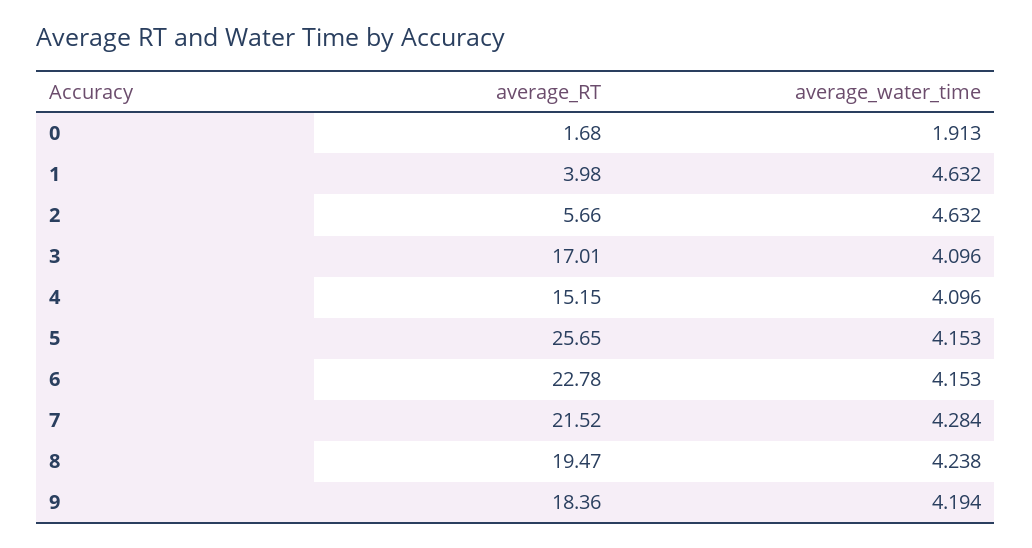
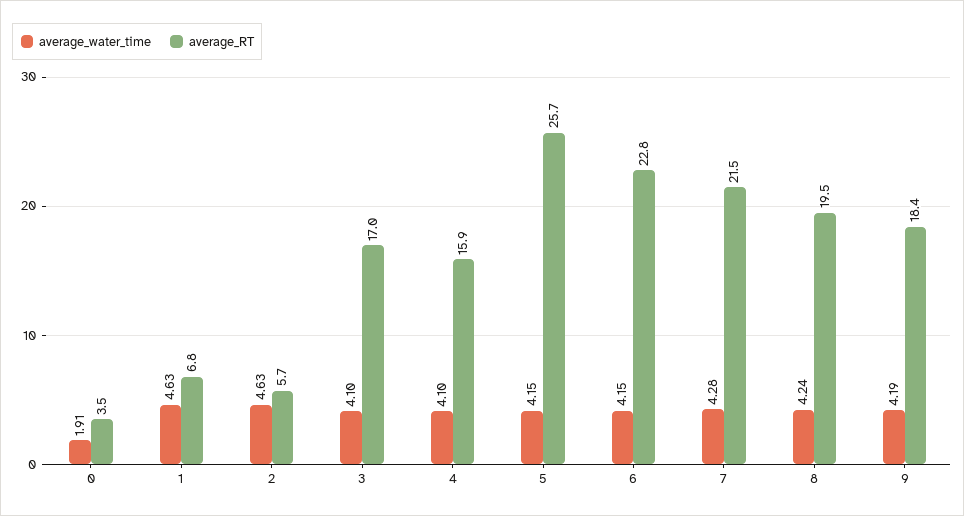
average_RT, 0: 1.68 -> 3.5
average_RT, 1: 3.98 -> 6.8
average_RT, 4: 15.15 -> 15.9

